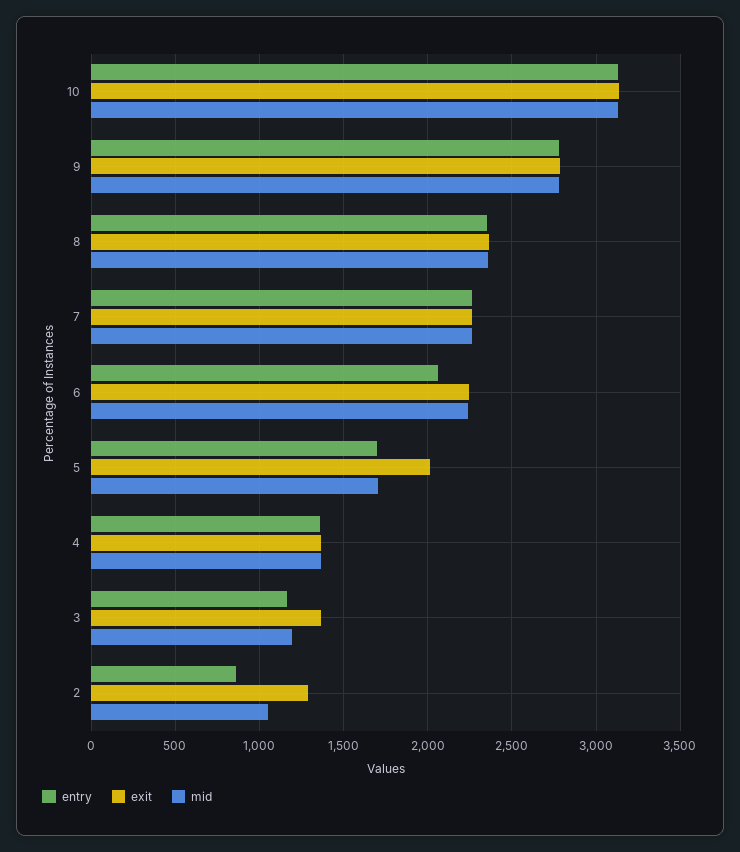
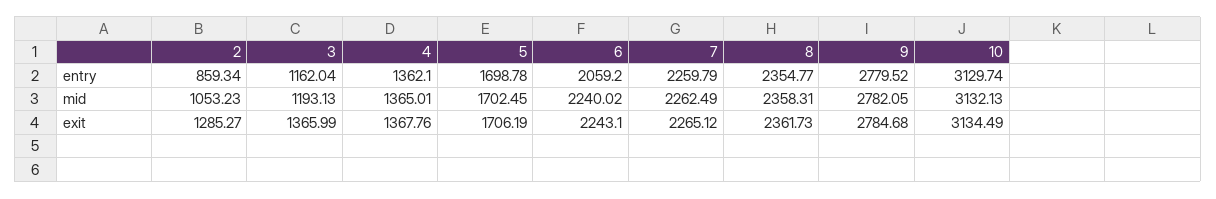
exit, 5: 2000 -> 1706.19

